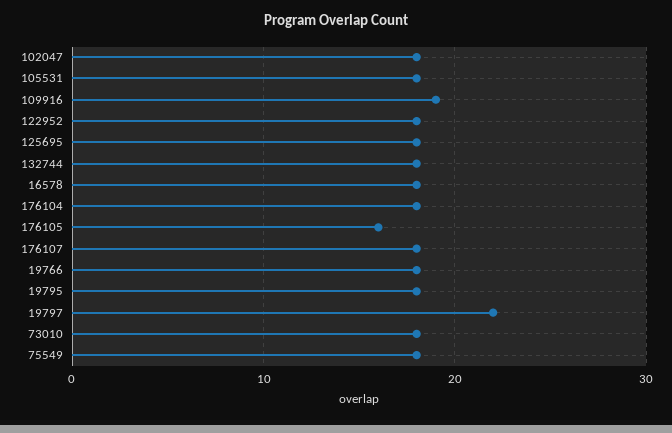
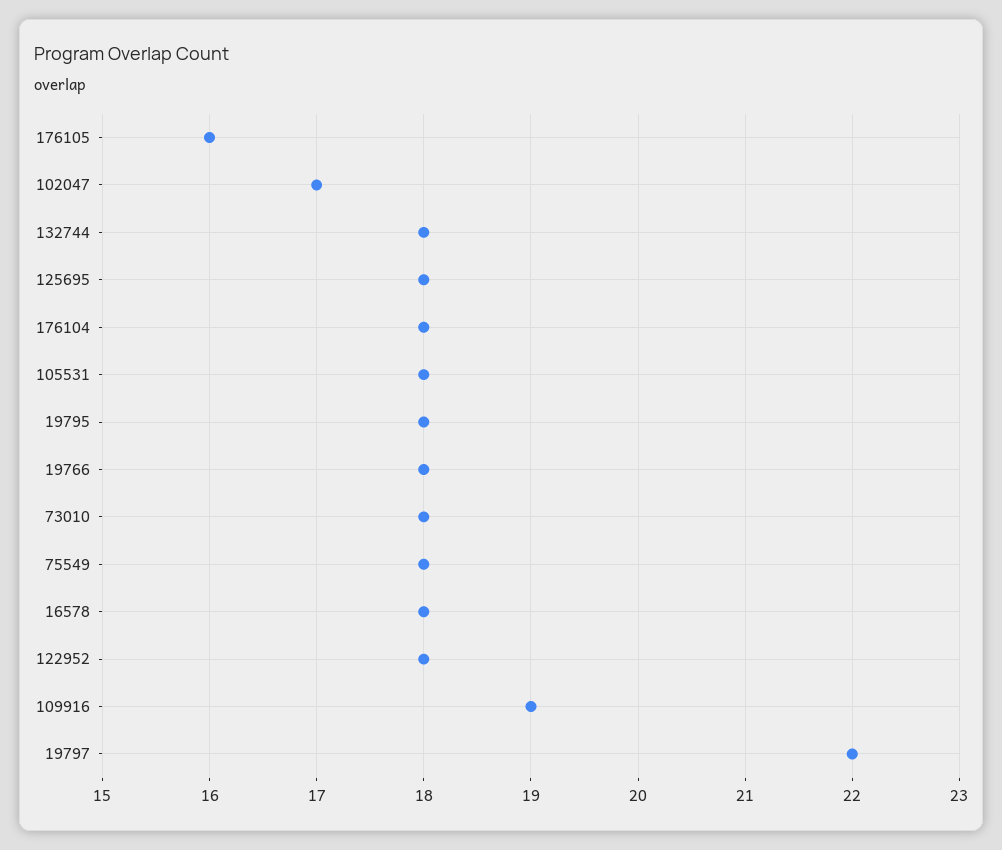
102047: 18 -> 17
176107: 18 -> none

